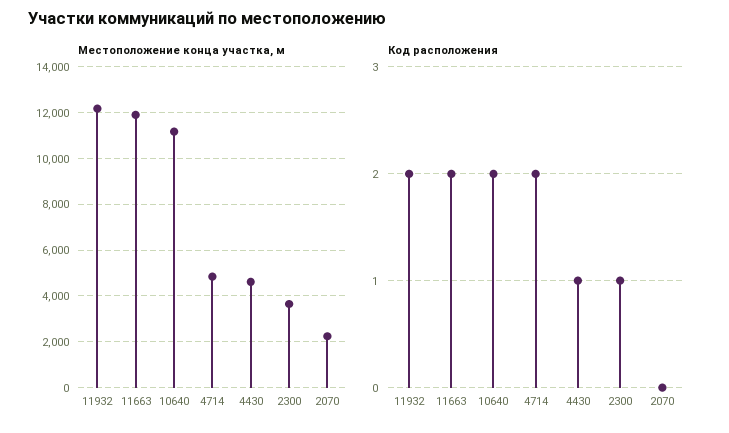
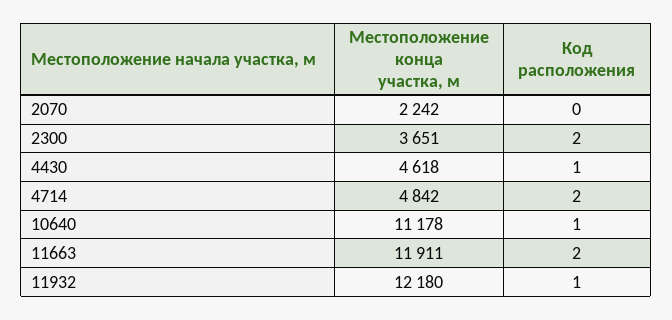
Код расположения, 11932: 2 -> 1
Код расположения, 10640: 2 -> 1
Код расположения, 2300: 1 -> 2

